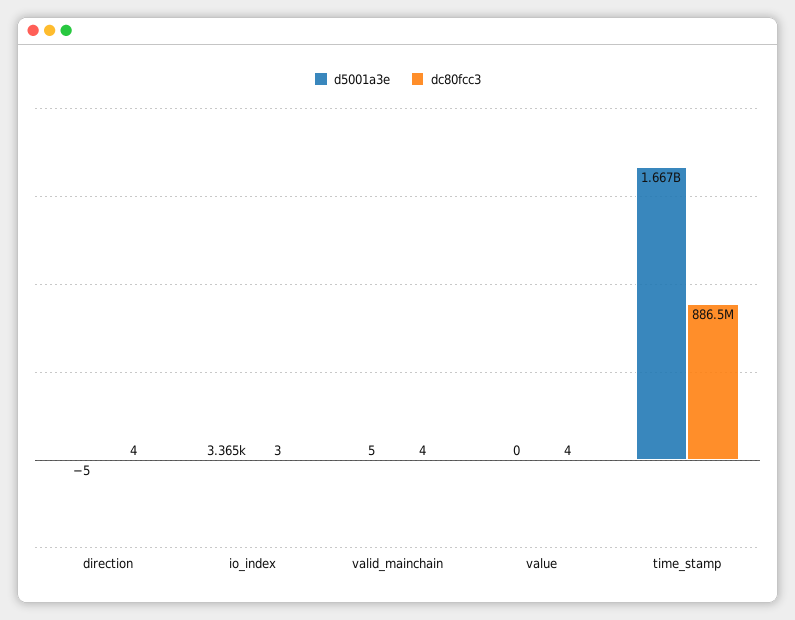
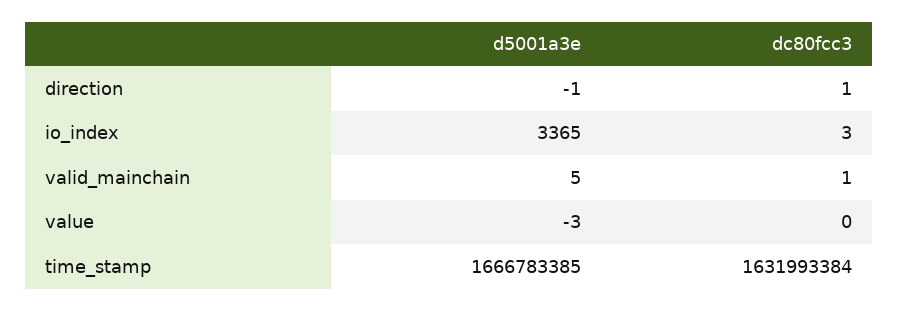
d5001a3e, direction: -5 -> -1
dc80fcc3, direction: 4 -> 1
dc80fcc3, valid_mainchain: 4 -> 1
d5001a3e, value: 0 -> -3
dc80fcc3, value: 4 -> 0
dc80fcc3, time_stamp: 886500000 -> 1631993384

